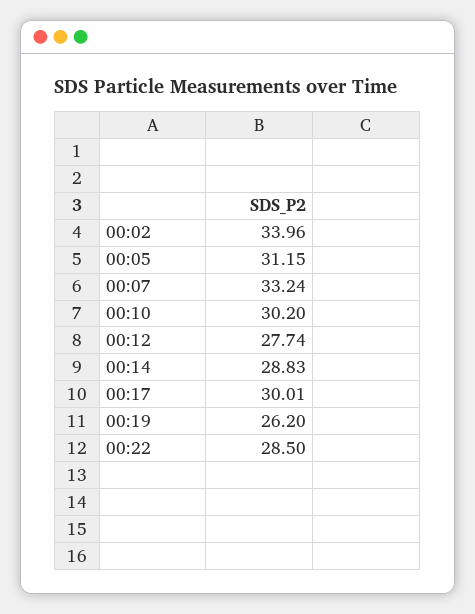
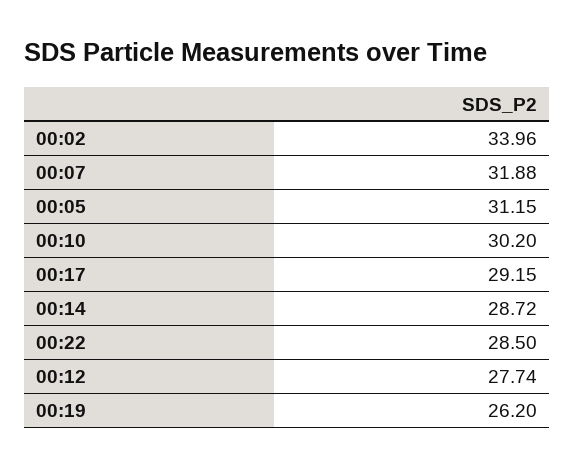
00:07: 33.24 -> 31.88
00:14: 28.83 -> 28.72
00:17: 30.01 -> 29.15

